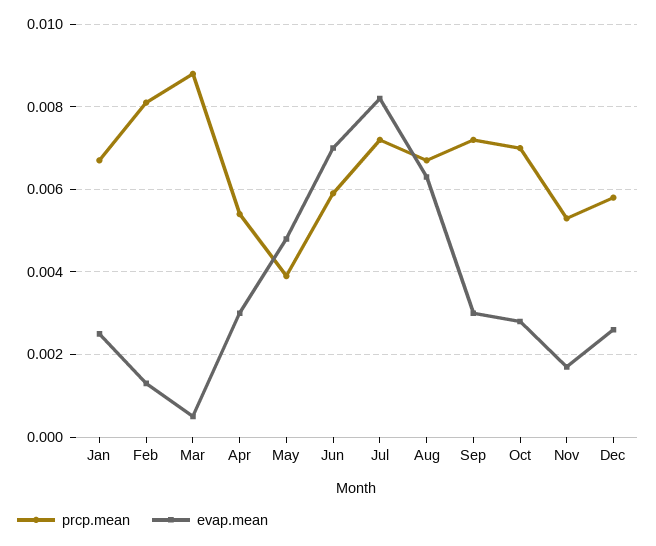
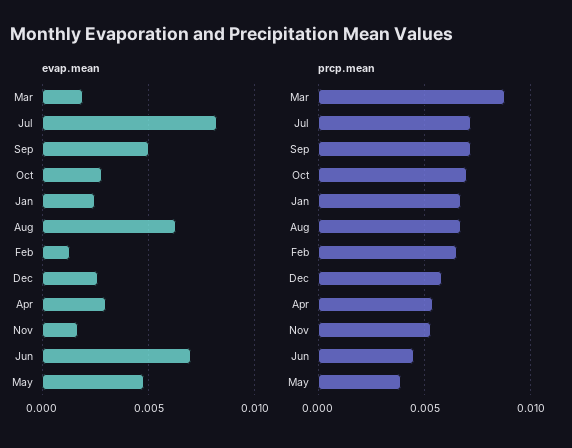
prcp.mean, Feb: 0.008 -> 0.0065
evap.mean, Mar: 0.0005 -> 0.002
prcp.mean, Jun: 0.006 -> 0.0045
evap.mean, Sep: 0.003 -> 0.005

